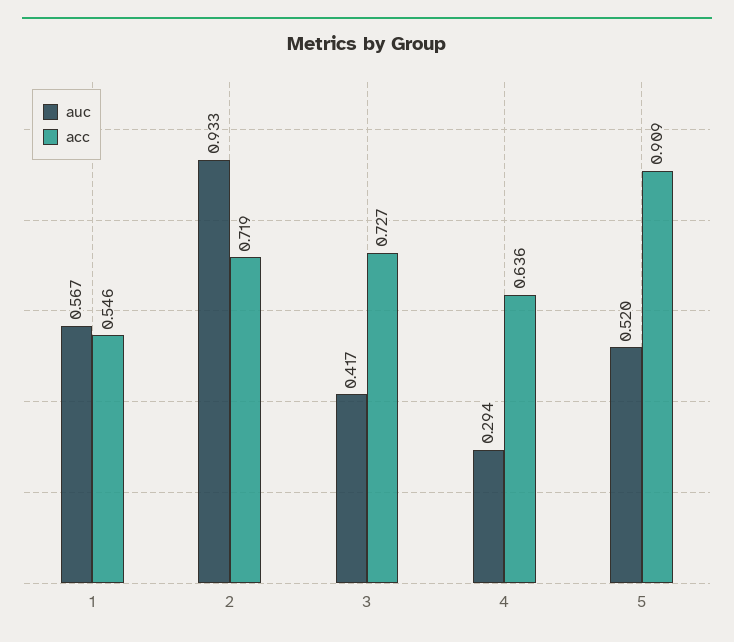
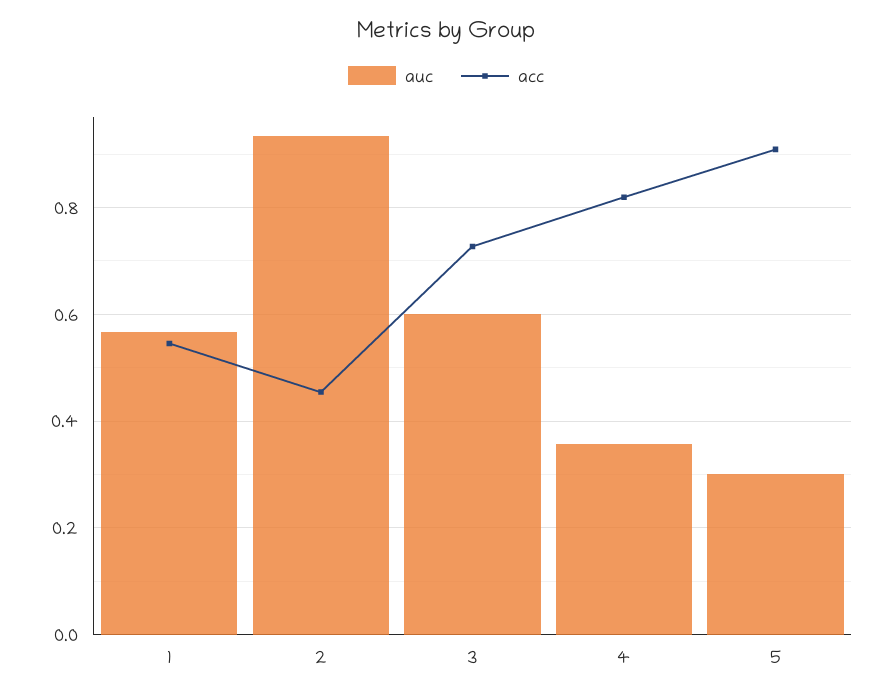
acc, 2: 0.719 -> 0.46
auc, 3: 0.417 -> 0.6
auc, 4: 0.294 -> 0.36
acc, 4: 0.636 -> 0.82
auc, 5: 0.52 -> 0.3

